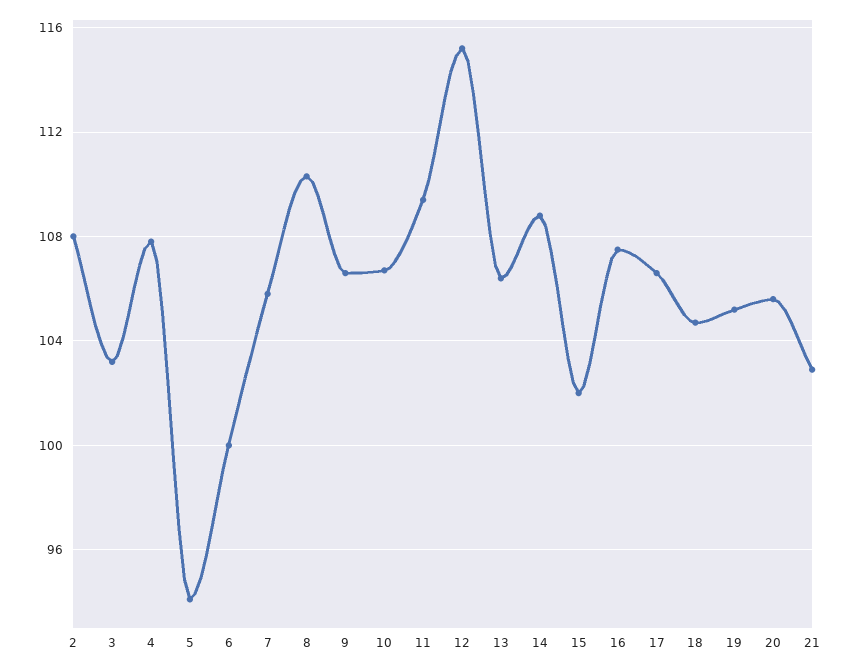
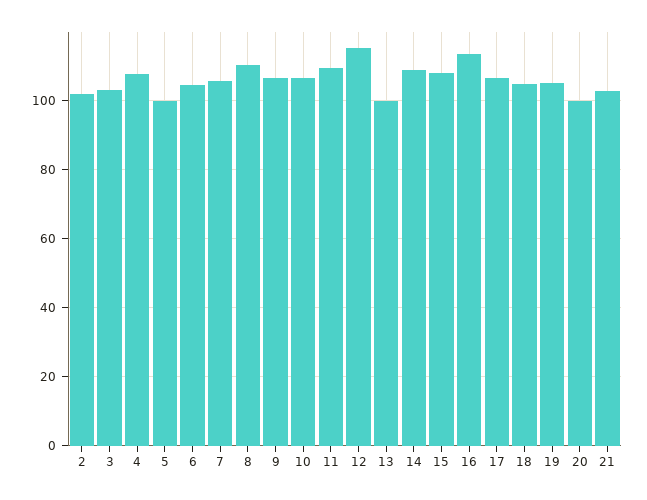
2: 108 -> 102
5: 94 -> 100
6: 100 -> 104
13: 106.5 -> 100
15: 102 -> 108
16: 107.5 -> 114
20: 105.5 -> 100

